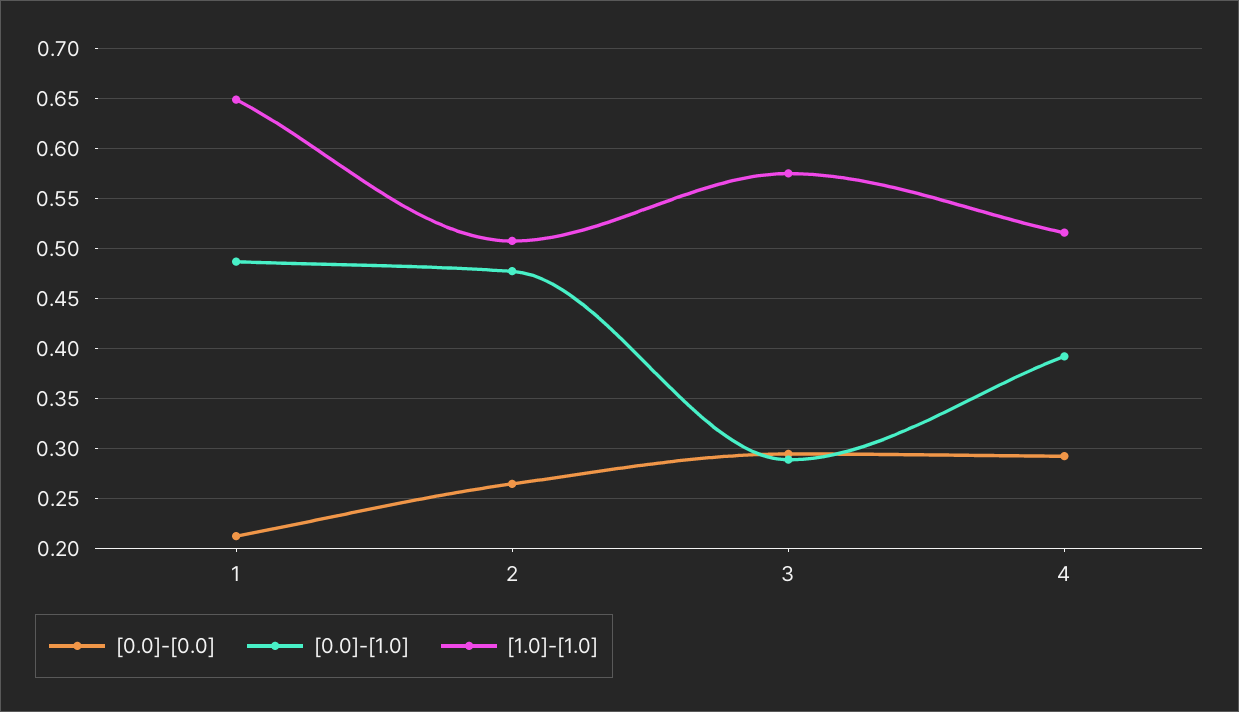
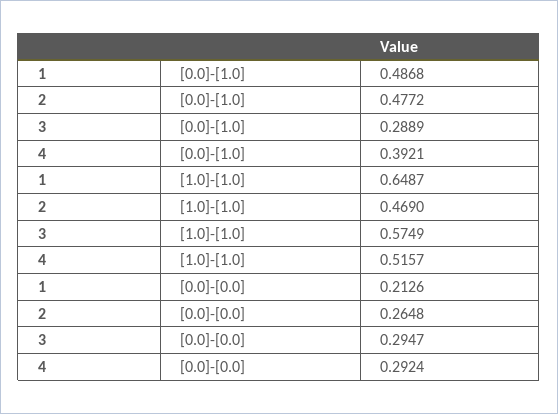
[1.0]-[1.0], 2: 0.51 -> 0.469

